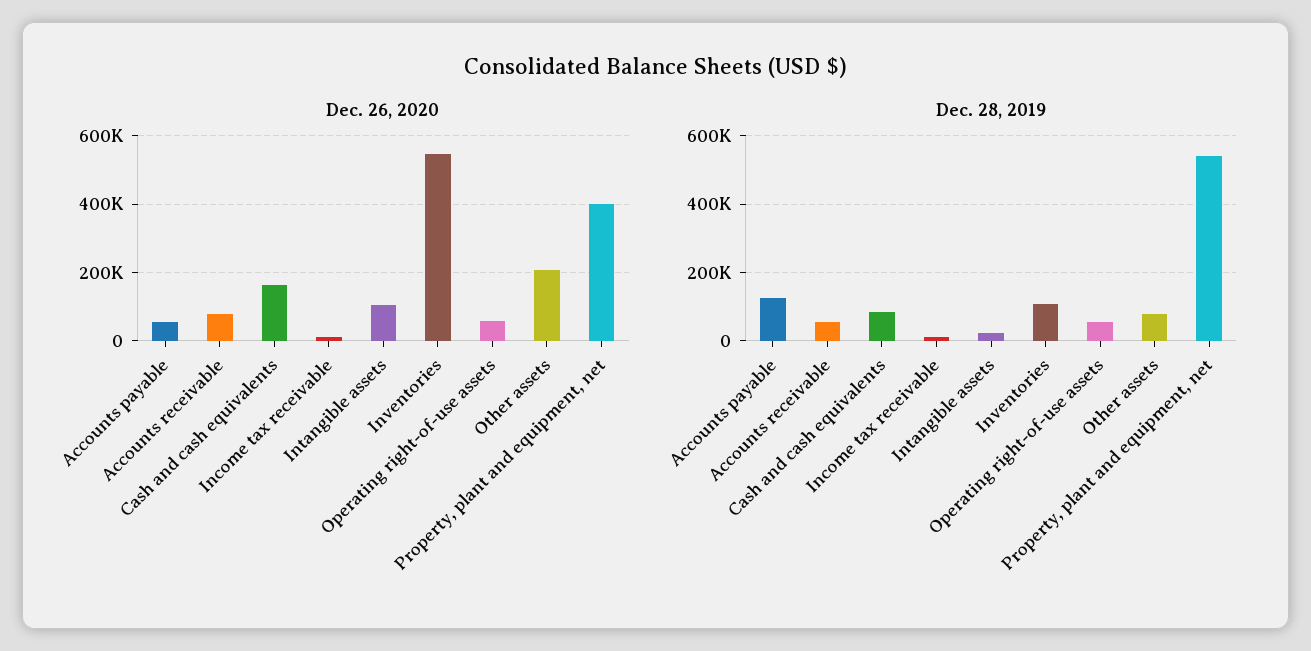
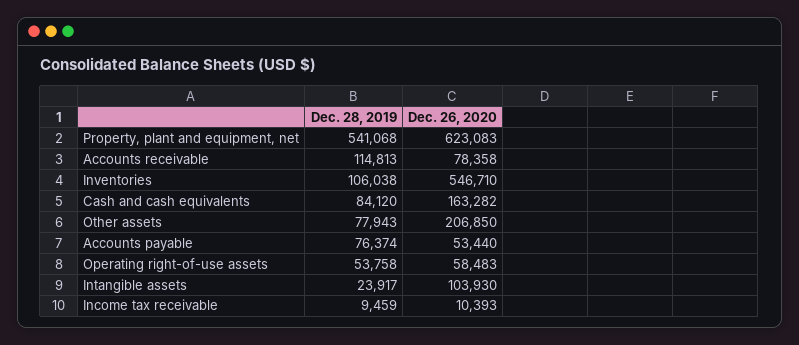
Dec. 26, 2020, Property, plant and equipment, net: 400000 -> 623083
Dec. 28, 2019, Accounts payable: 120000 -> 76374
Dec. 28, 2019, Accounts receivable: 60000 -> 114813

